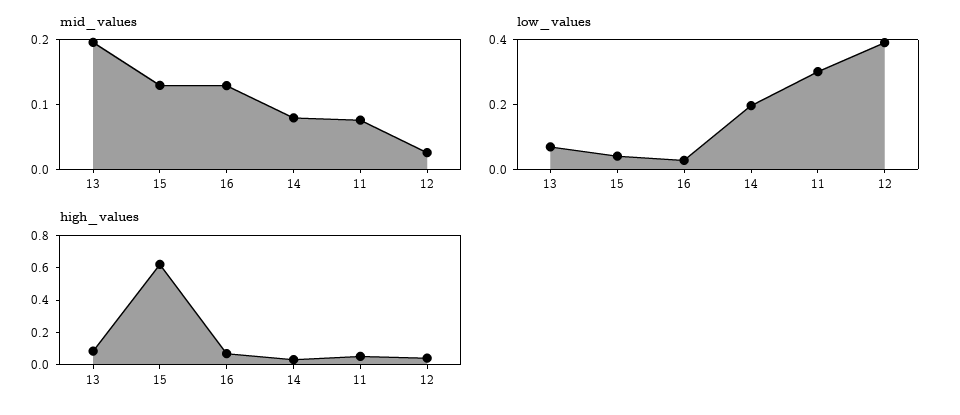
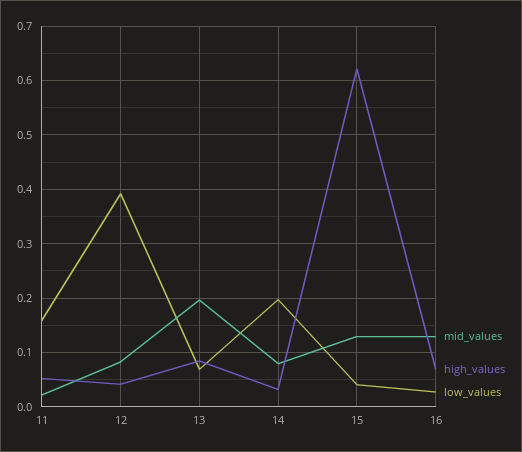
mid_values, 11: 0.08 -> 0.02
mid_values, 12: 0.02 -> 0.08
low_values, 11: 0.3 -> 0.16

